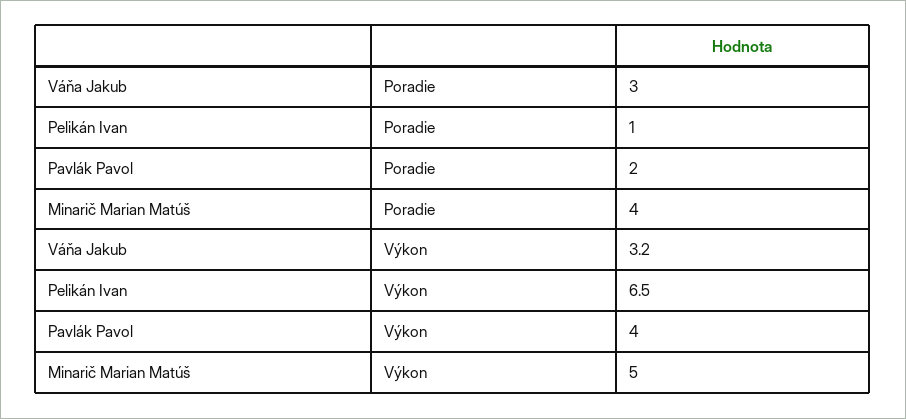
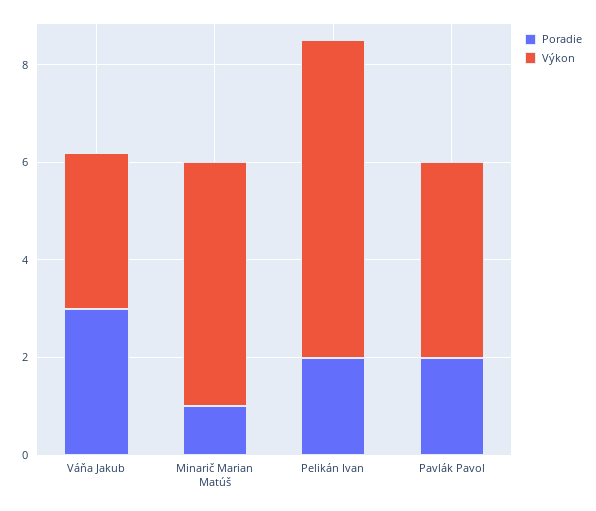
Poradie, Pelikán Ivan: 1 -> 2
Poradie, Minarič Marian Matúš: 4 -> 1

